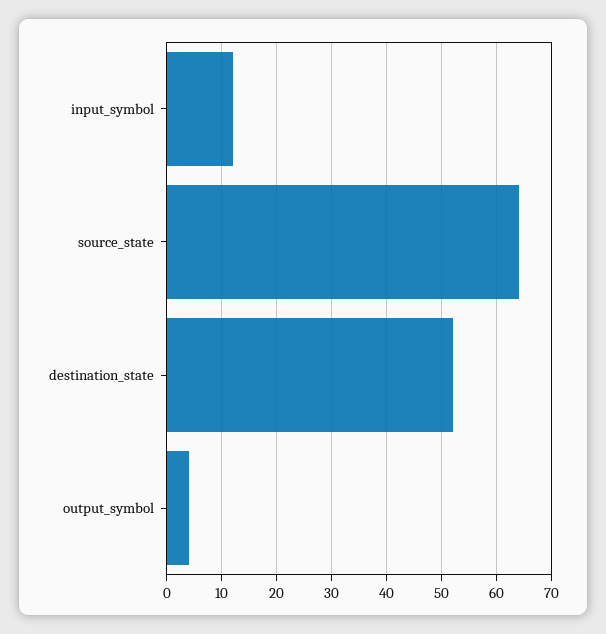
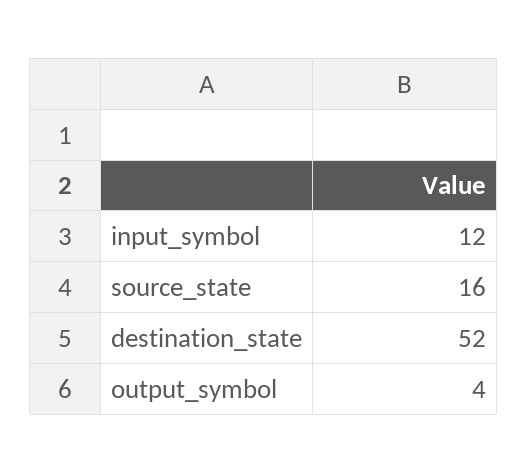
source_state: 65 -> 16

